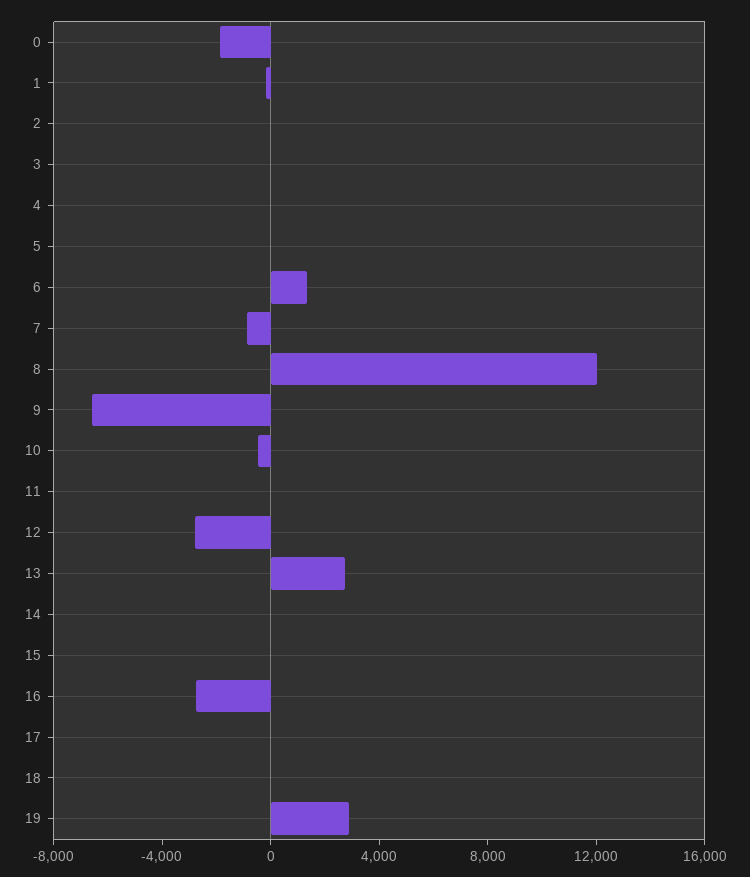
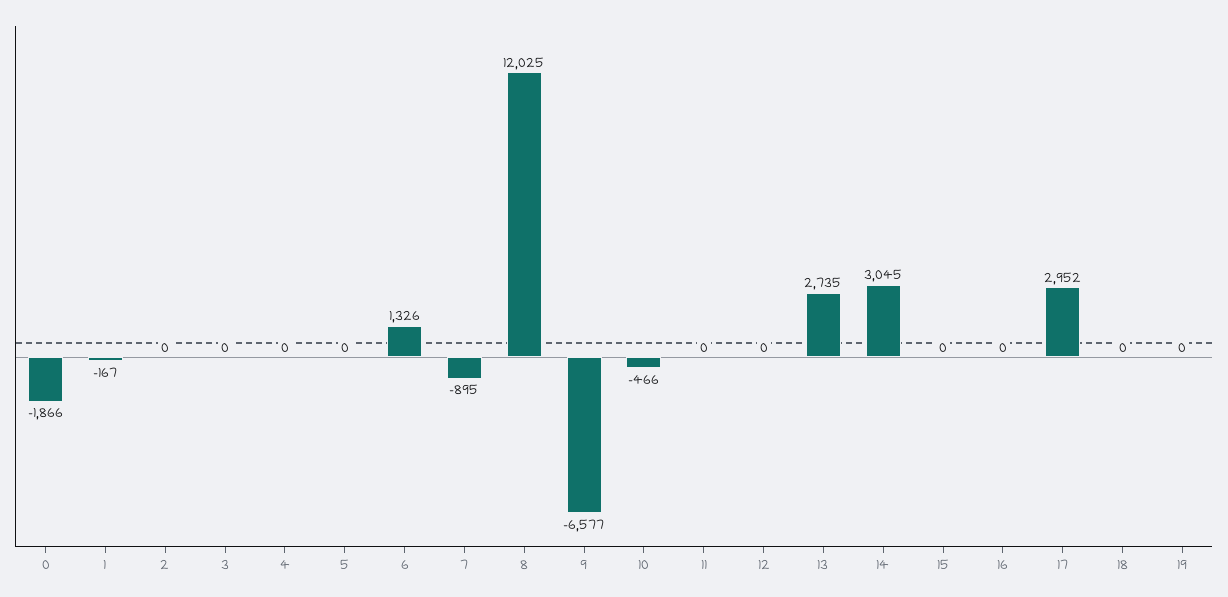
12: -3000 -> 0
14: 0 -> 3045
16: -3000 -> 0
17: 0 -> 2952
19: 3000 -> 0

